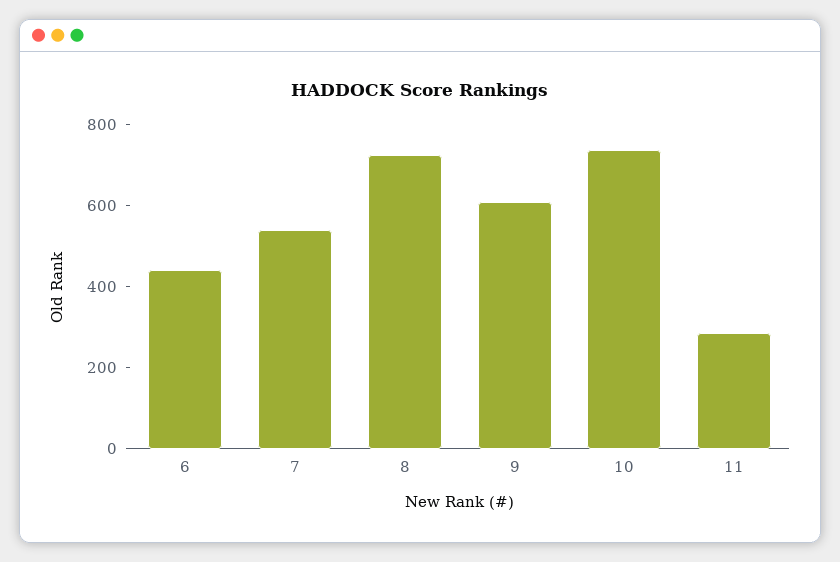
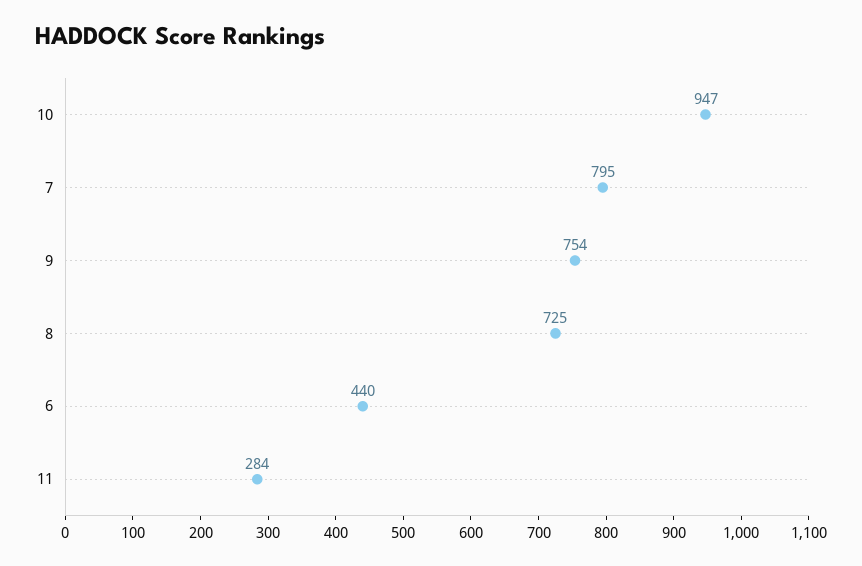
7: 550 -> 795
9: 600 -> 754
10: 750 -> 947

